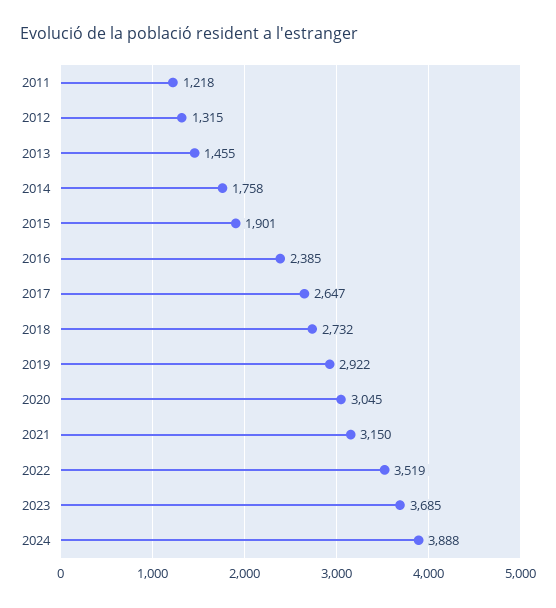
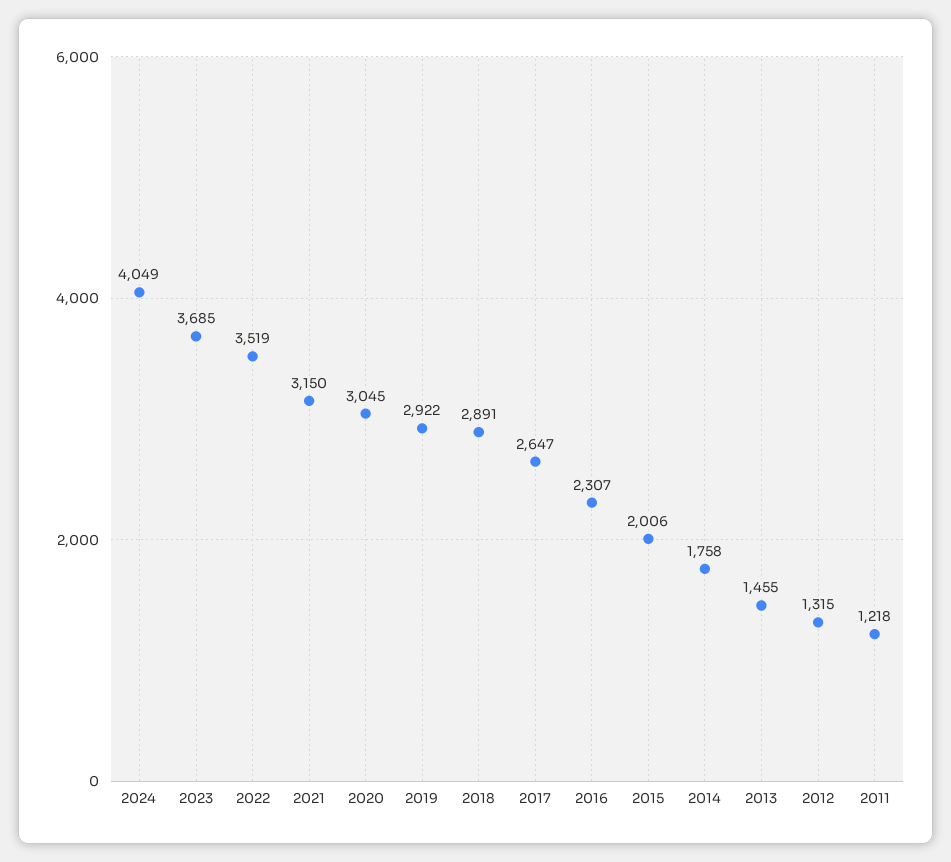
2015: 1901 -> 2006
2016: 2385 -> 2307
2018: 2732 -> 2891
2024: 3888 -> 4049

